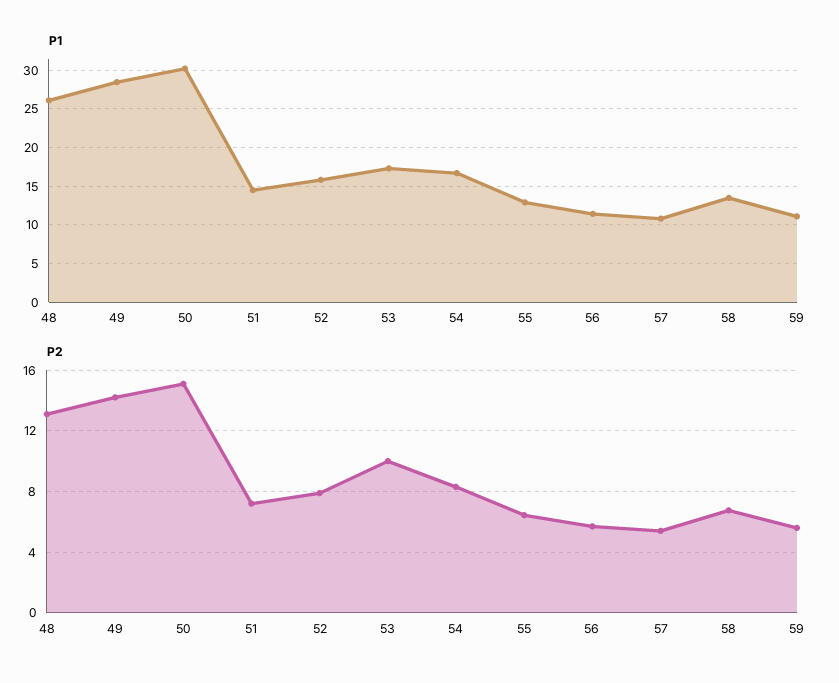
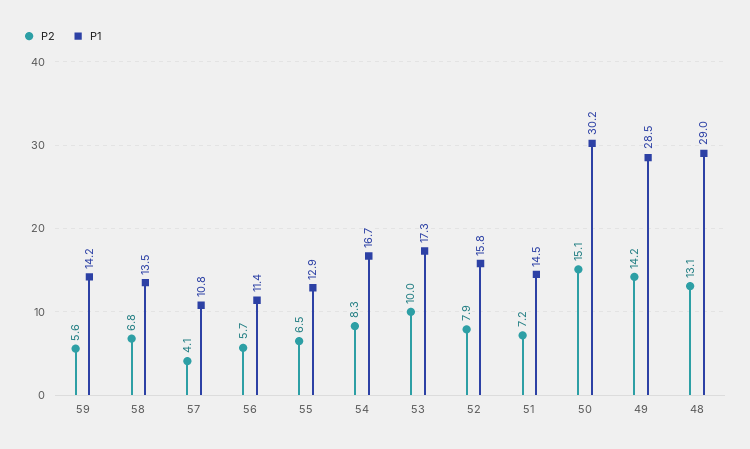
P1, 48: 26 -> 29
P1, 59: 11 -> 14.2
P2, 57: 5.5 -> 4.1

